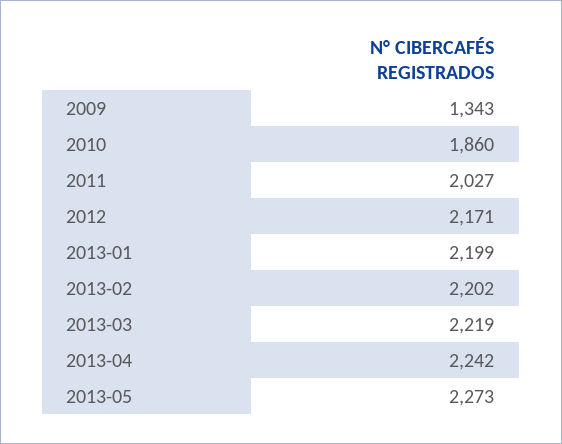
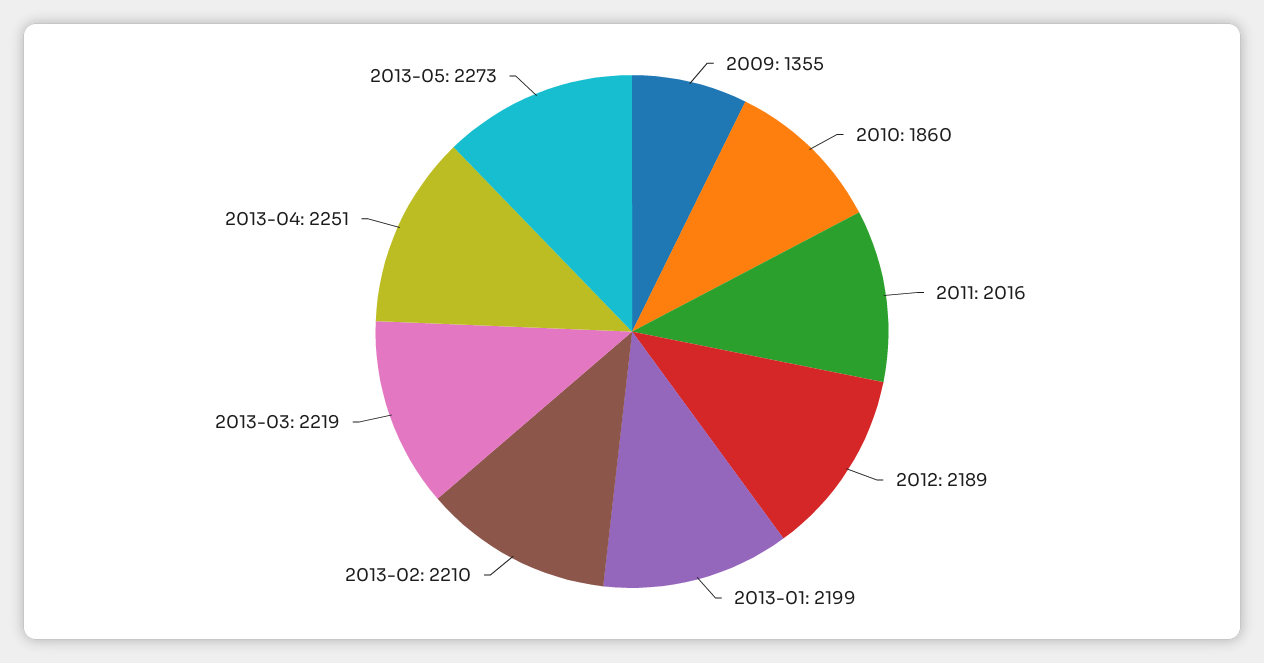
2009: 1343 -> 1355
2011: 2027 -> 2016
2012: 2171 -> 2189
2013-02: 2202 -> 2210
2013-04: 2242 -> 2251

